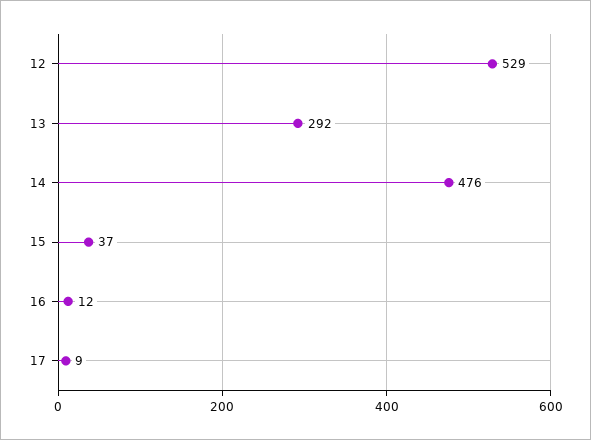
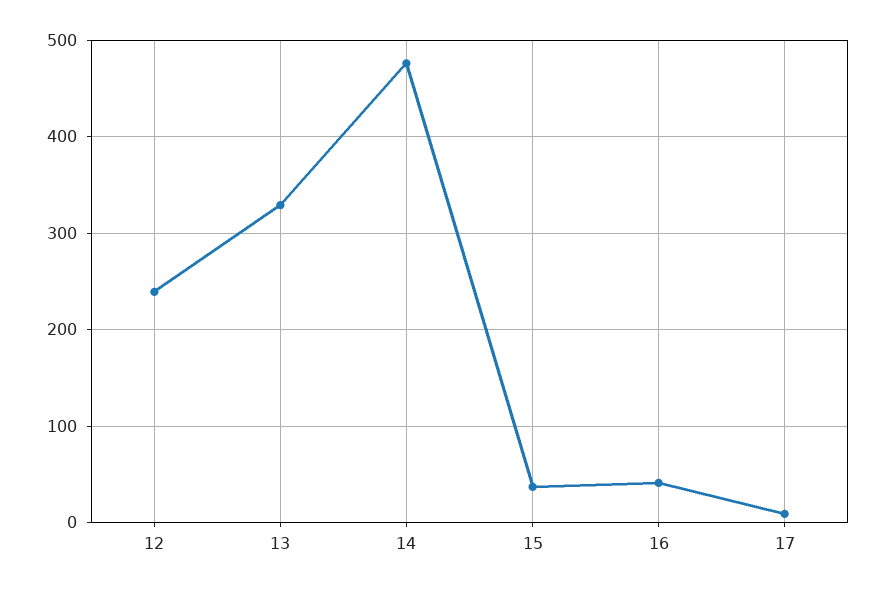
12: 529 -> 240
13: 292 -> 330
16: 12 -> 40

